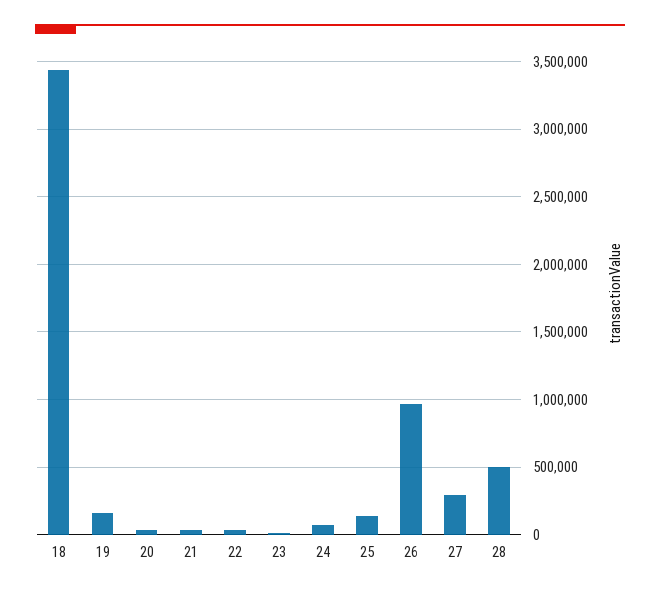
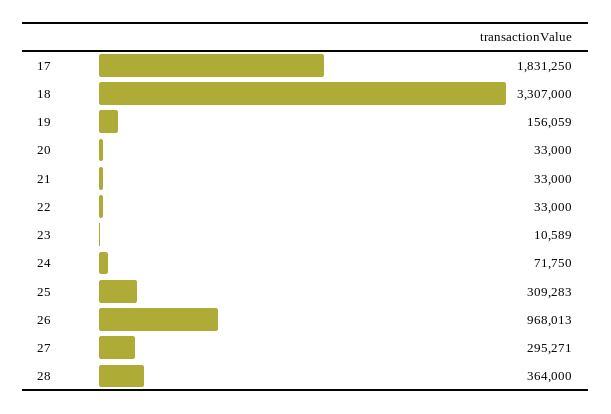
18: 3450000 -> 3307000
25: 150000 -> 309283
28: 500000 -> 364000
17: none -> 1831250

